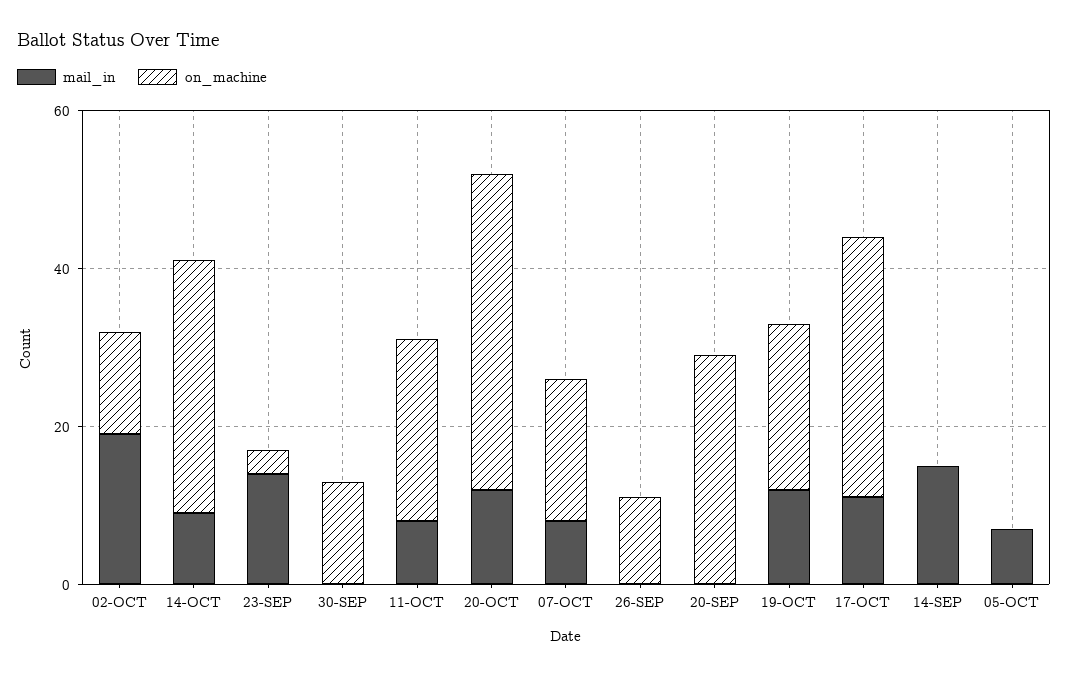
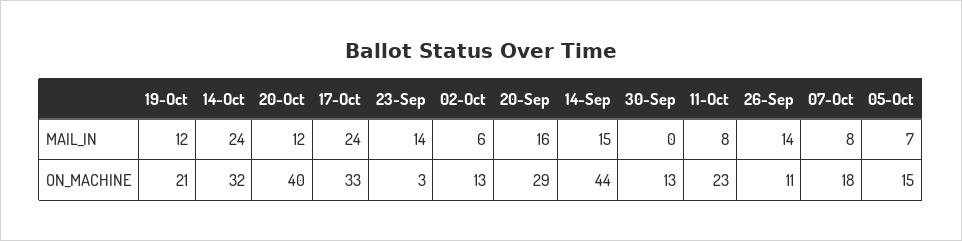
mail_in, 02-OCT: 20 -> 6
mail_in, 14-OCT: 10 -> 24
mail_in, 26-SEP: 0 -> 14
mail_in, 20-SEP: 0 -> 16
mail_in, 17-OCT: 10 -> 24
on_machine, 14-SEP: 0 -> 44
on_machine, 05-OCT: 0 -> 15

